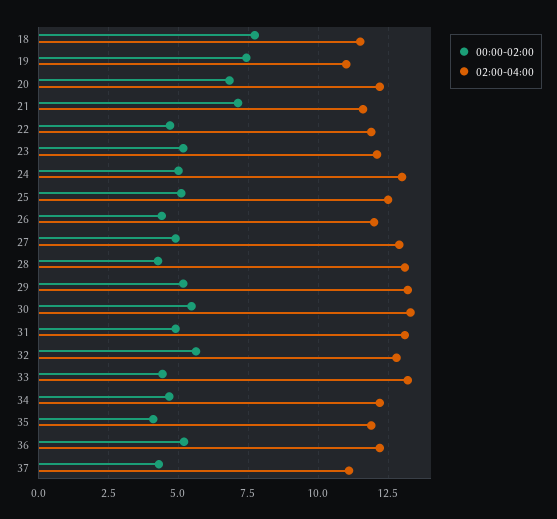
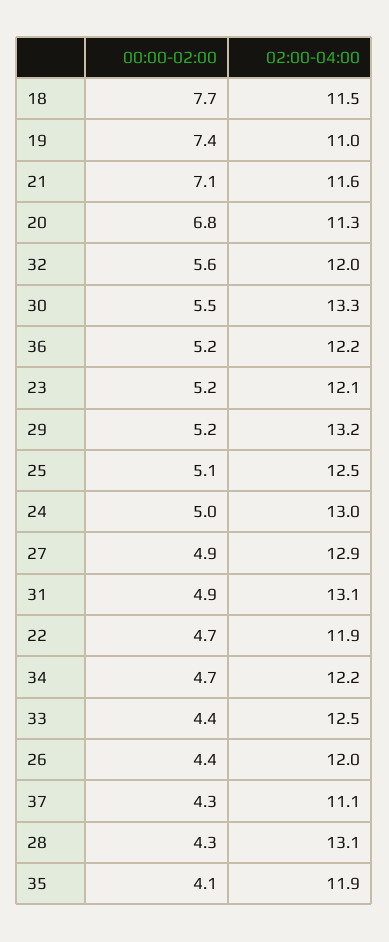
02:00-04:00, 20: 12.25 -> 11.3
02:00-04:00, 32: 12.75 -> 12
02:00-04:00, 33: 13.25 -> 12.5

